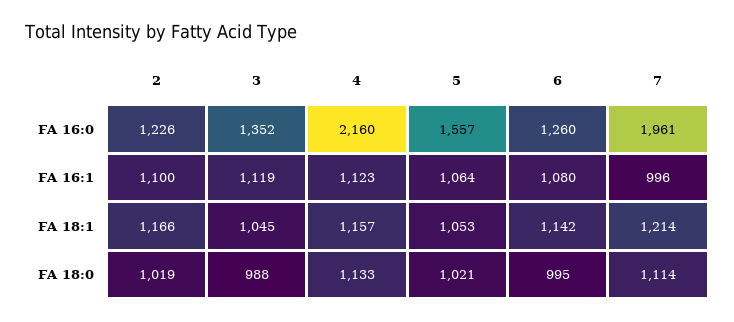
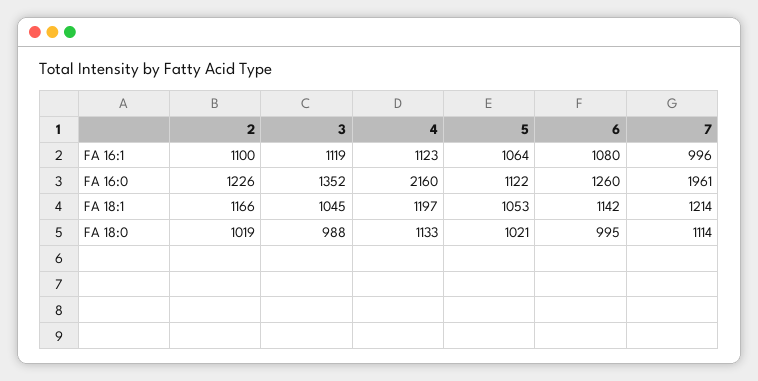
5, FA 16:0: 1557 -> 1122
4, FA 18:1: 1157 -> 1197

